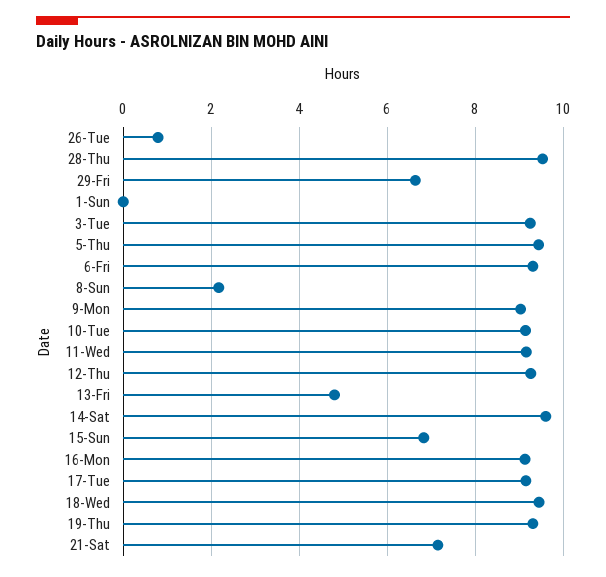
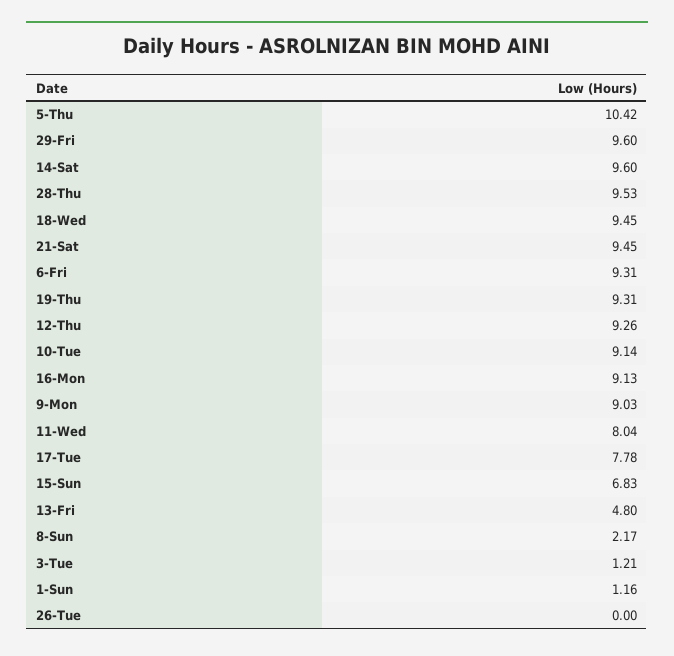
26-Tue: 0.8 -> 0
29-Fri: 6.6 -> 9.6
1-Sun: 0 -> 1.16
3-Tue: 9.2 -> 1.21
5-Thu: 9.4 -> 10.42
11-Wed: 9.2 -> 8.04
17-Tue: 9.2 -> 7.78
21-Sat: 7.2 -> 9.45

